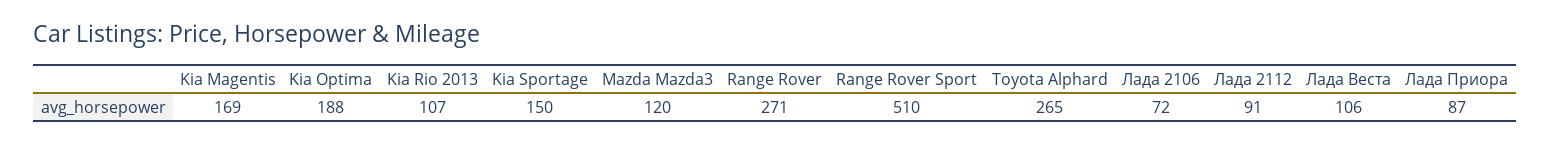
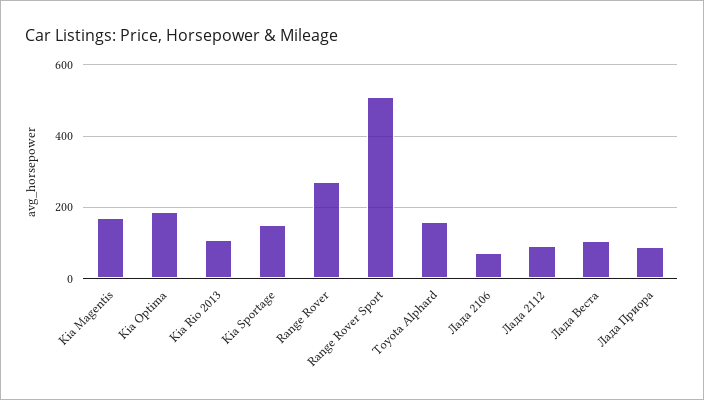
Mazda Mazda3: 120 -> none
Toyota Alphard: 265 -> 160

